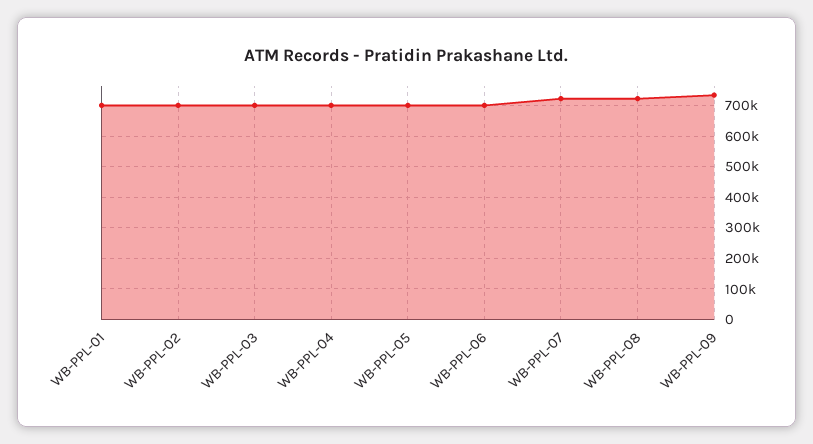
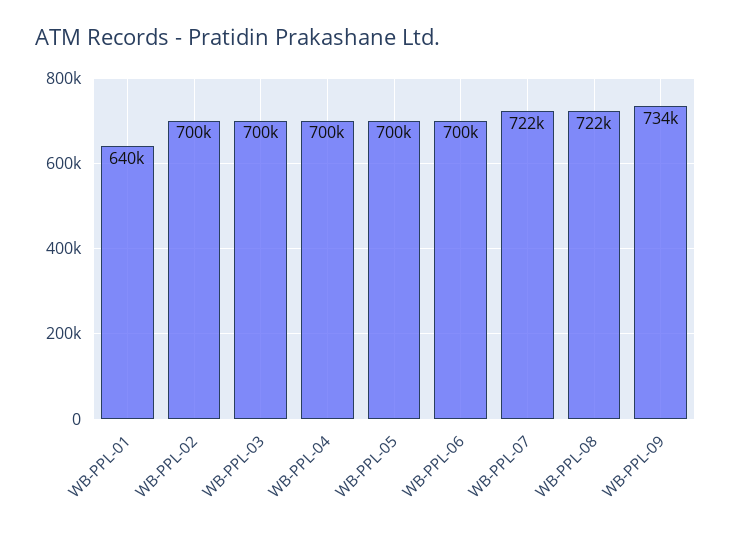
WB-PPL-01: 700000 -> 640000

